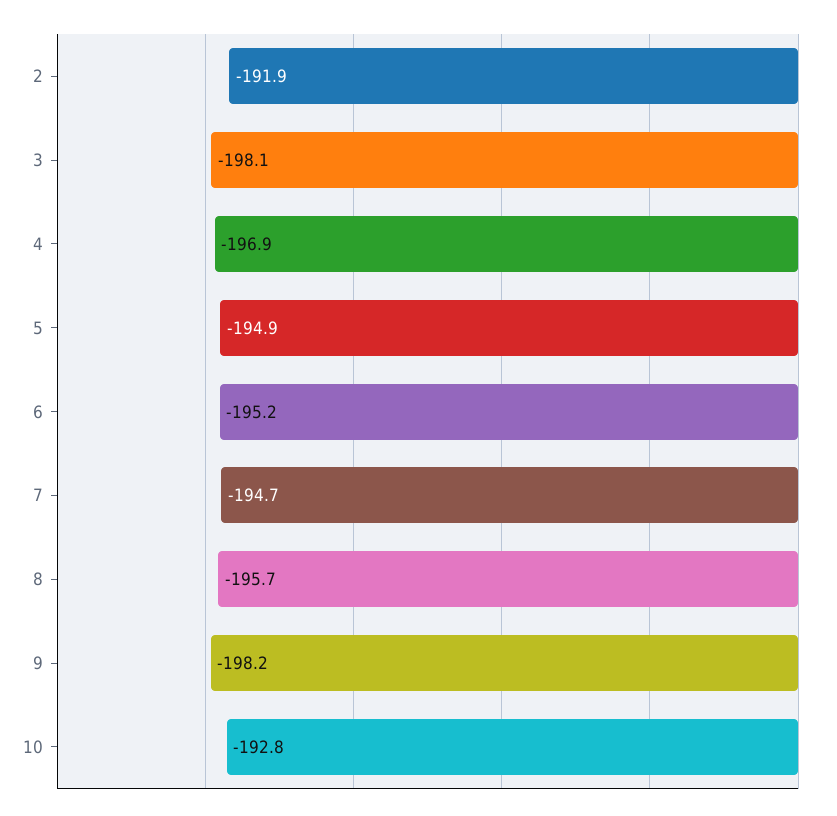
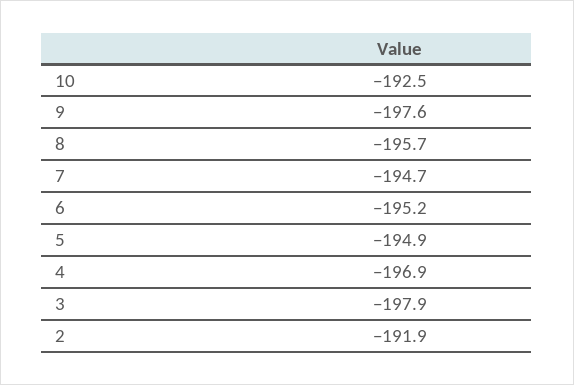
3: -198.1 -> -197.9
9: -198.2 -> -197.6
10: -192.8 -> -192.5

